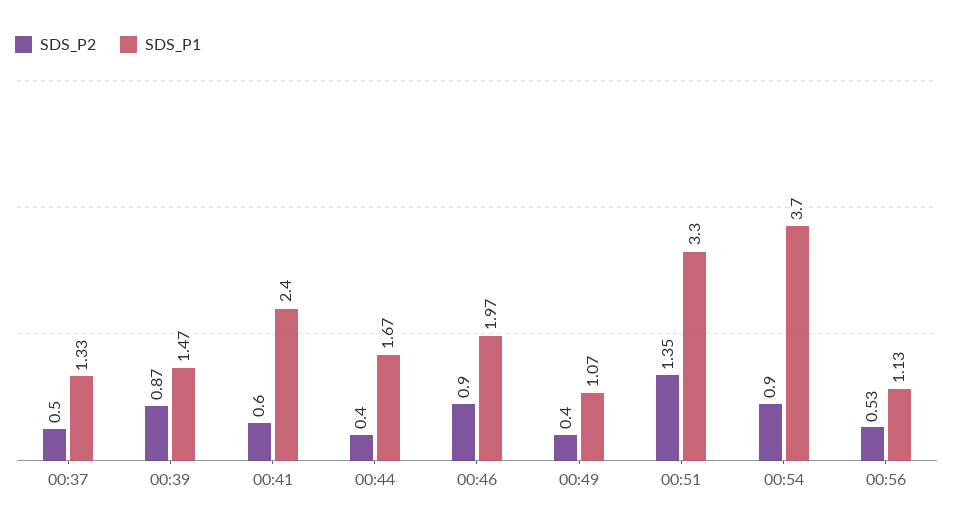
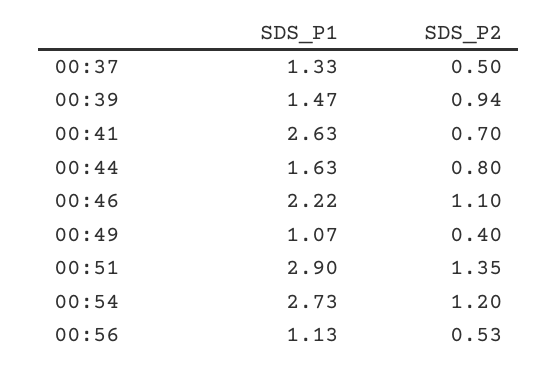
SDS_P2, 00:39: 0.87 -> 0.94
SDS_P2, 00:41: 0.6 -> 0.7
SDS_P1, 00:41: 2.4 -> 2.63
SDS_P2, 00:44: 0.4 -> 0.8
SDS_P1, 00:44: 1.67 -> 1.63
SDS_P2, 00:46: 0.9 -> 1.1
SDS_P1, 00:46: 1.97 -> 2.22
SDS_P1, 00:51: 3.3 -> 2.9
SDS_P2, 00:54: 0.9 -> 1.2
SDS_P1, 00:54: 3.7 -> 2.73

